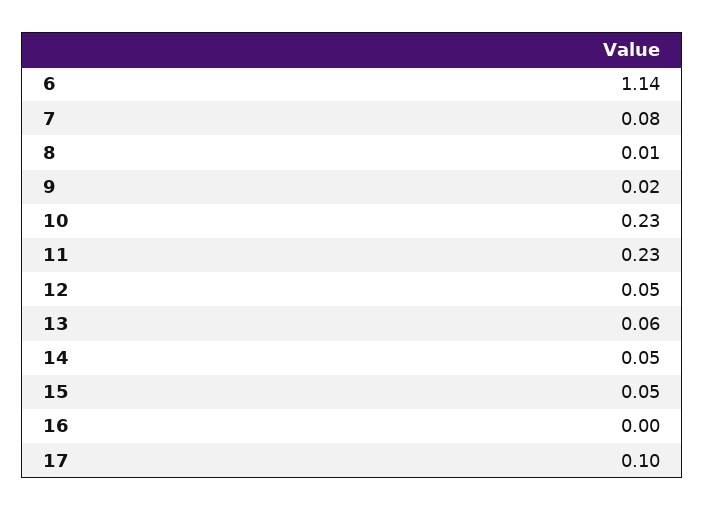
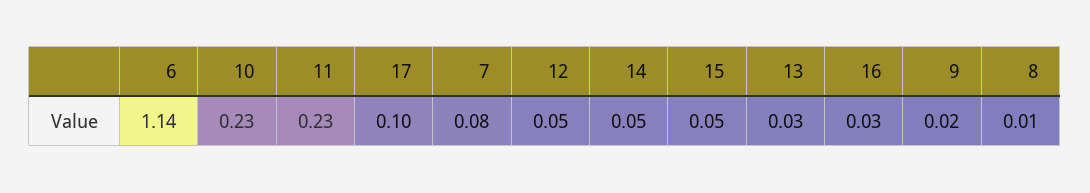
13: 0.06 -> 0.03
16: 0 -> 0.03

